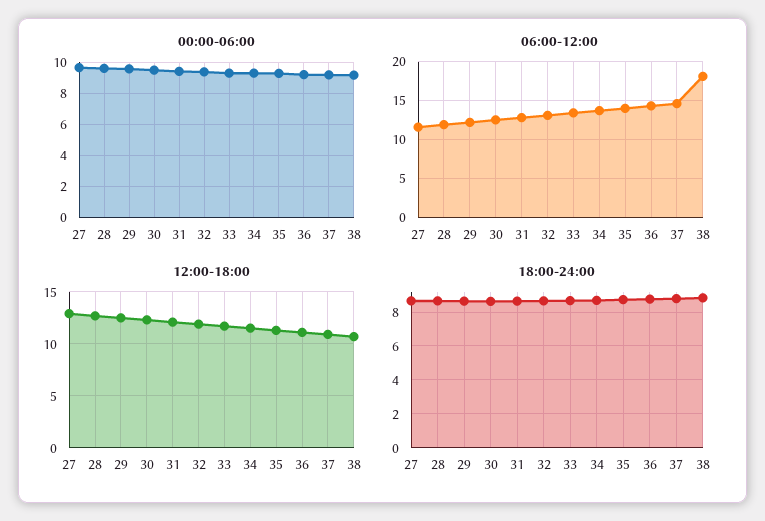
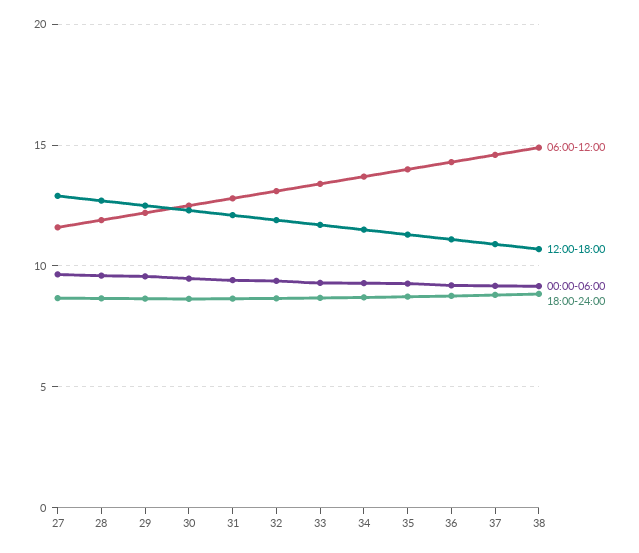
06:00-12:00, 38: 18 -> 15

